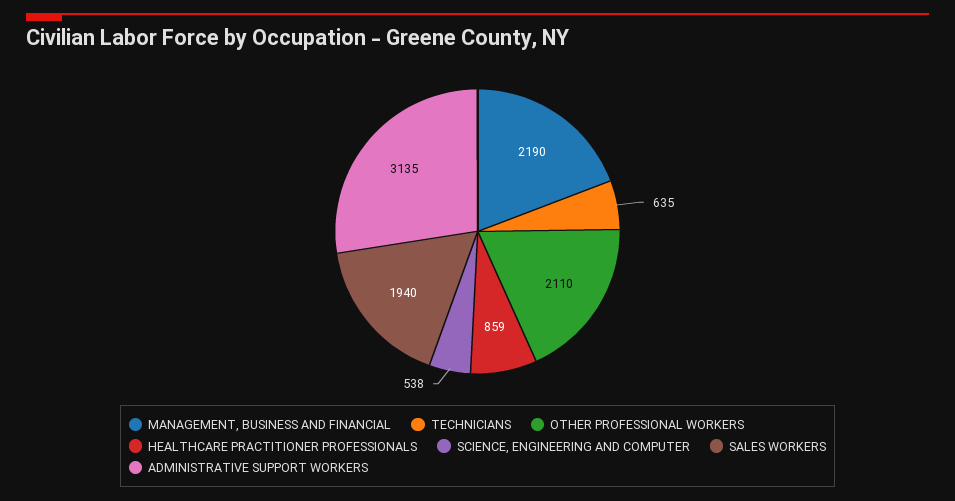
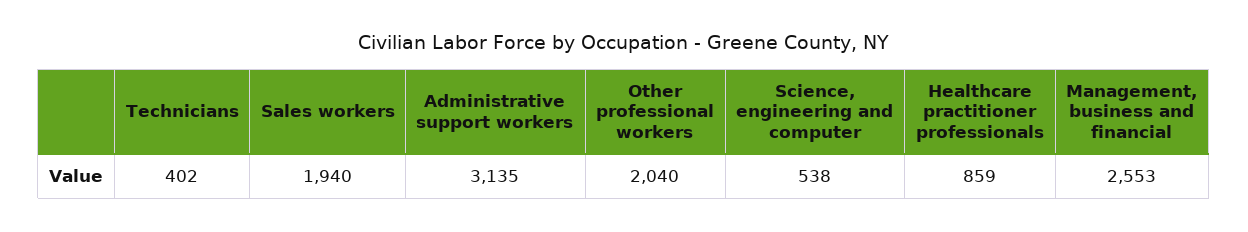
MANAGEMENT, BUSINESS AND FINANCIAL: 2190 -> 2553
TECHNICIANS: 635 -> 402
OTHER PROFESSIONAL WORKERS: 2110 -> 2040

